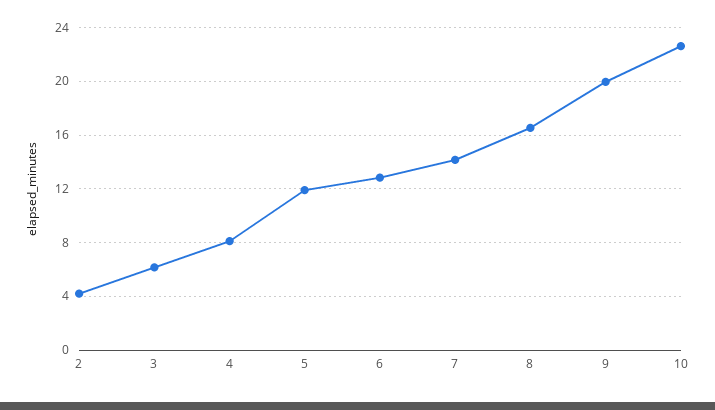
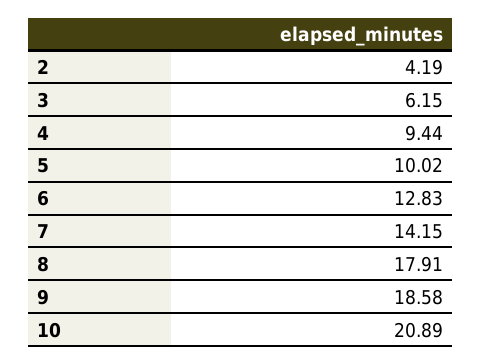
4: 8 -> 9.44
5: 12 -> 10.02
8: 16.5 -> 17.91
9: 20 -> 18.58
10: 22.5 -> 20.89

